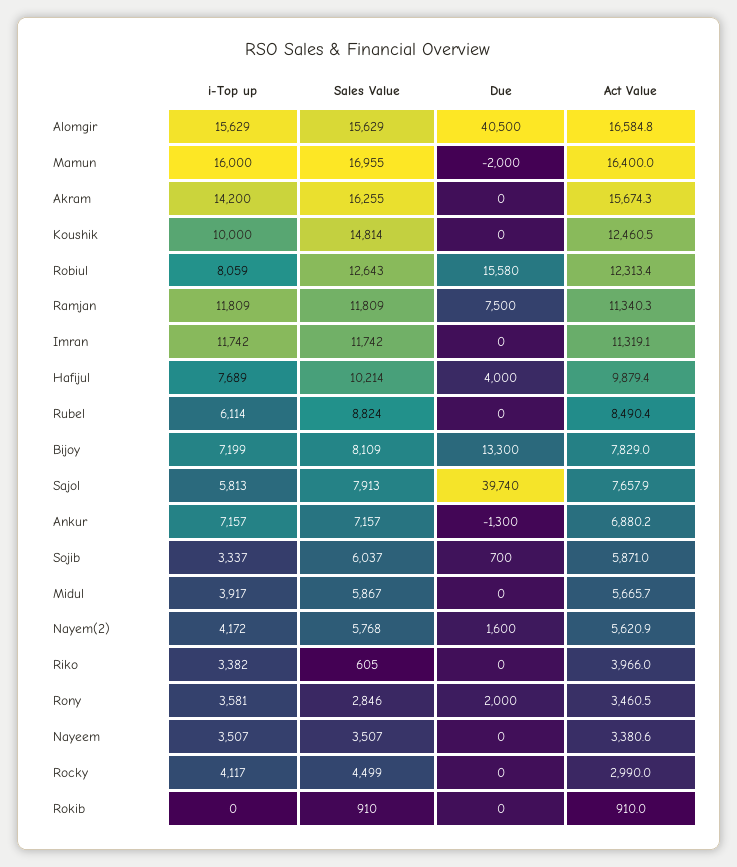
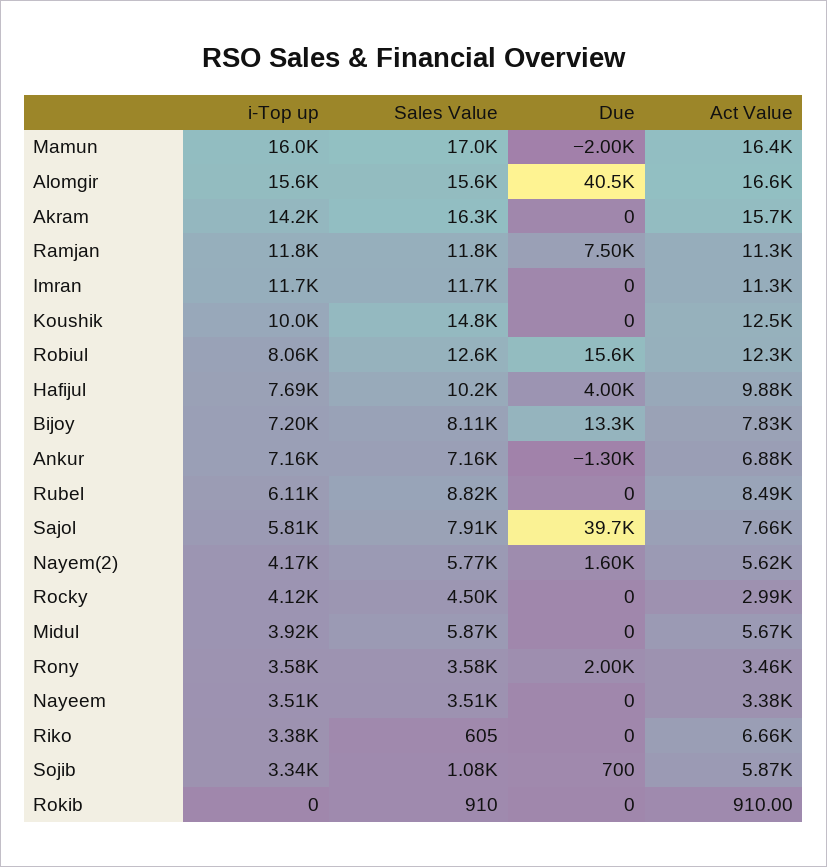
Sales Value, Sojib: 6037 -> 1080
Act Value, Riko: 3966 -> 6660
Sales Value, Rony: 2846 -> 3580

